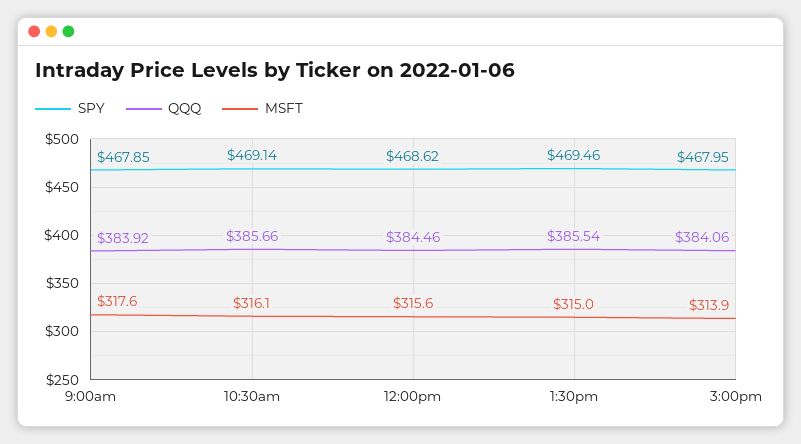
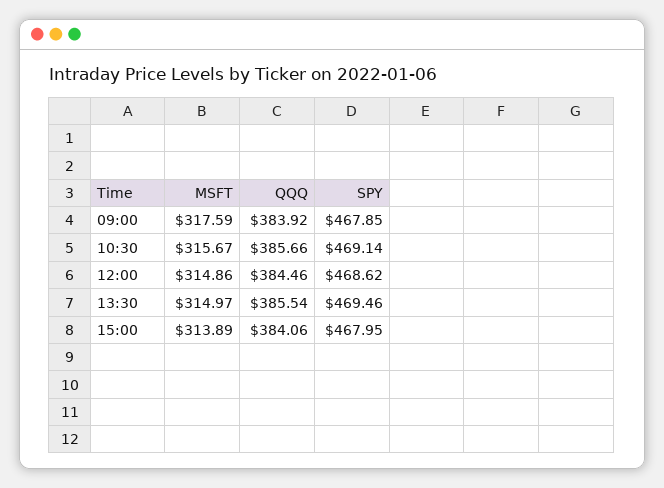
MSFT, 10:30am: 316.1 -> 315.67
MSFT, 12:00pm: 315.6 -> 314.86

